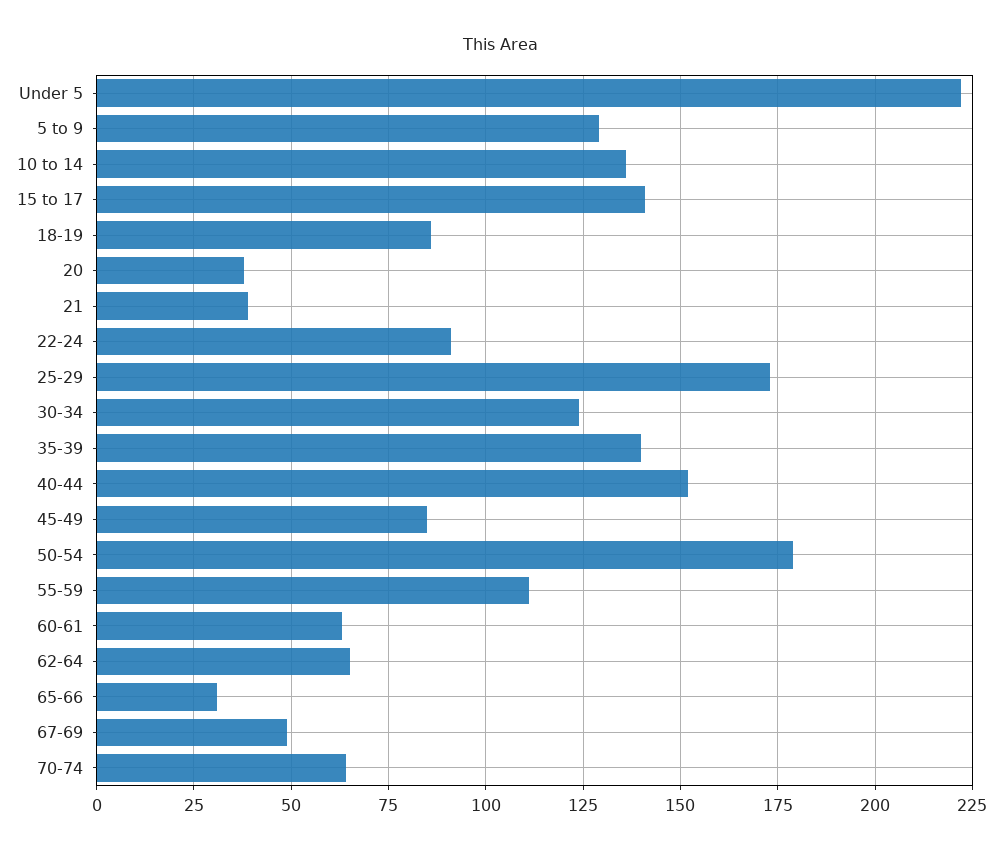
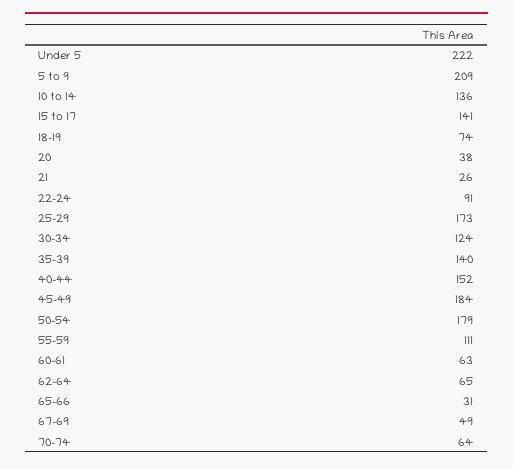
5 to 9: 130 -> 209
18-19: 85 -> 74
21: 40 -> 26
45-49: 85 -> 184

